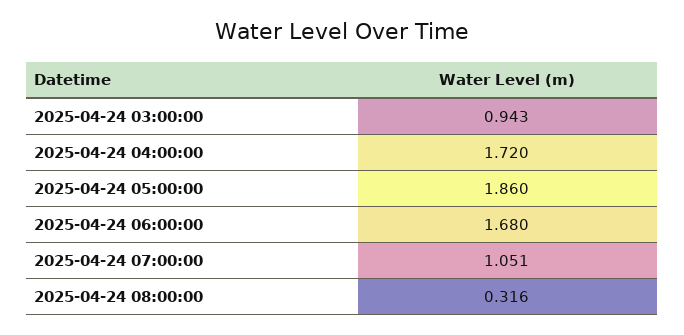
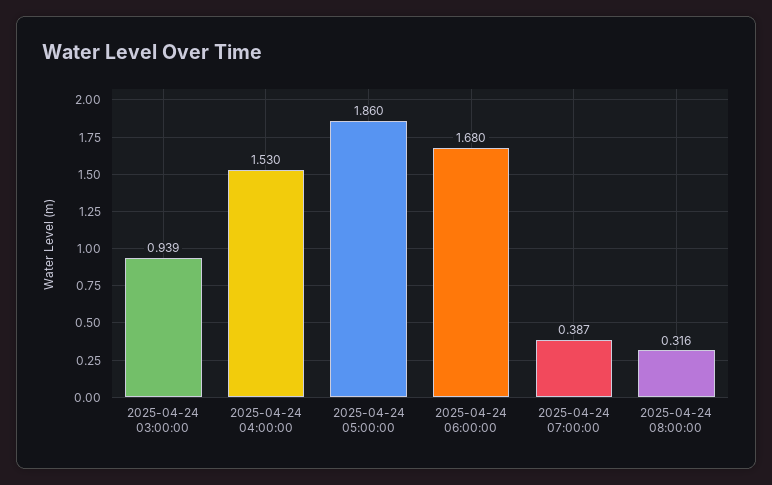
2025-04-24 03:00:00: 0.943 -> 0.939
2025-04-24 04:00:00: 1.72 -> 1.53
2025-04-24 07:00:00: 1.051 -> 0.387

